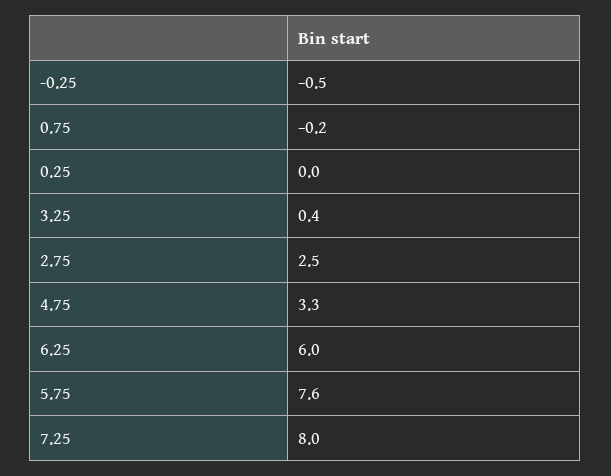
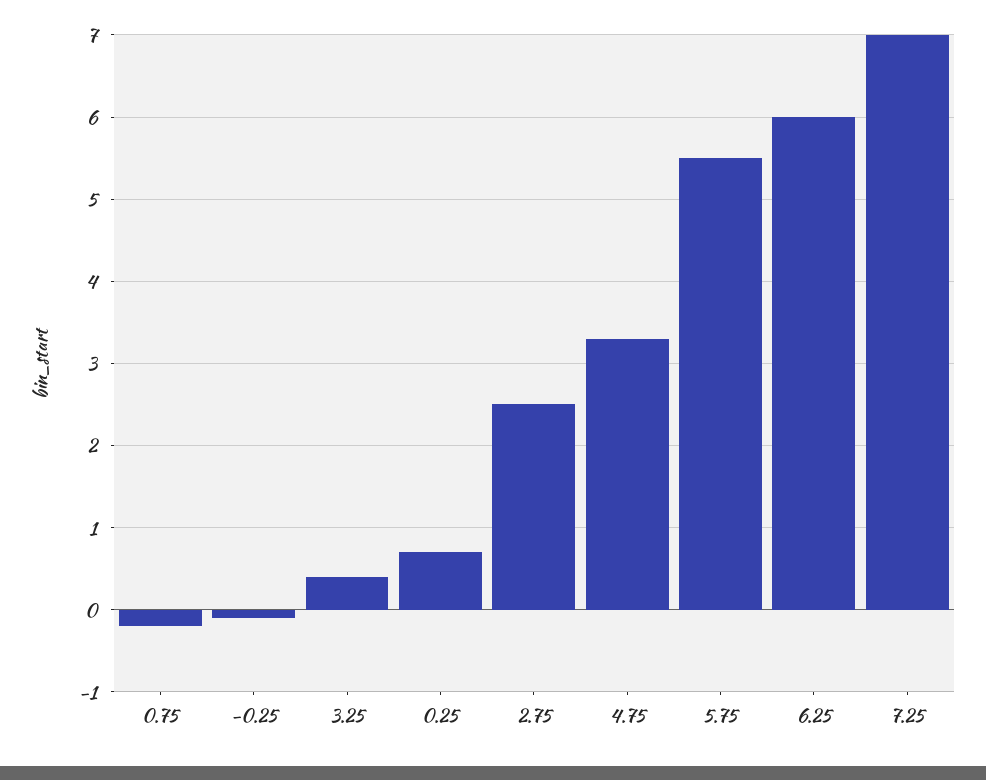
-0.25: -0.5 -> -0.1
0.25: 0 -> 0.7
5.75: 7.6 -> 5.5
7.25: 8 -> 7

